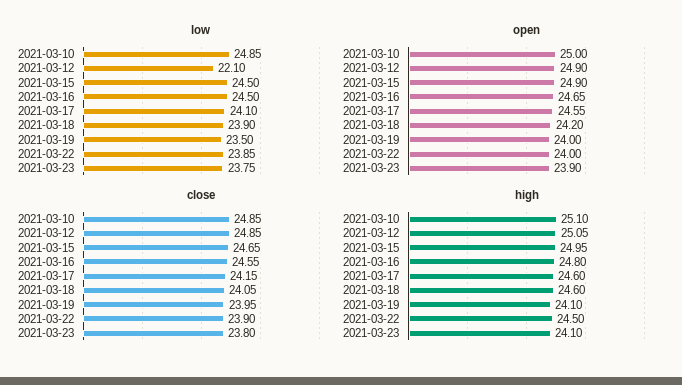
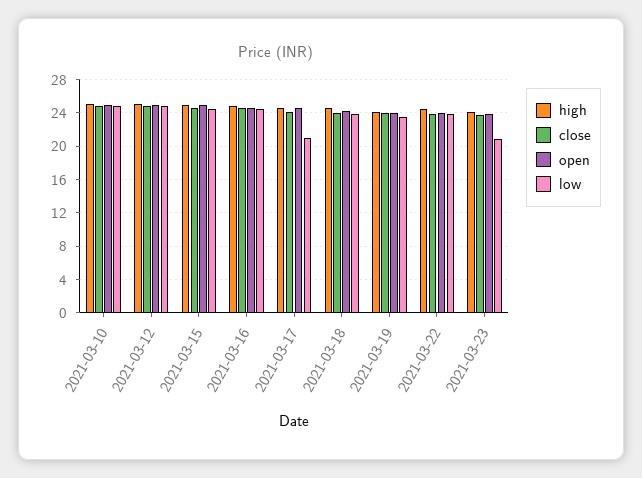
low, 2021-03-12: 22.1 -> 25
low, 2021-03-17: 24.1 -> 21
low, 2021-03-23: 23.75 -> 21

